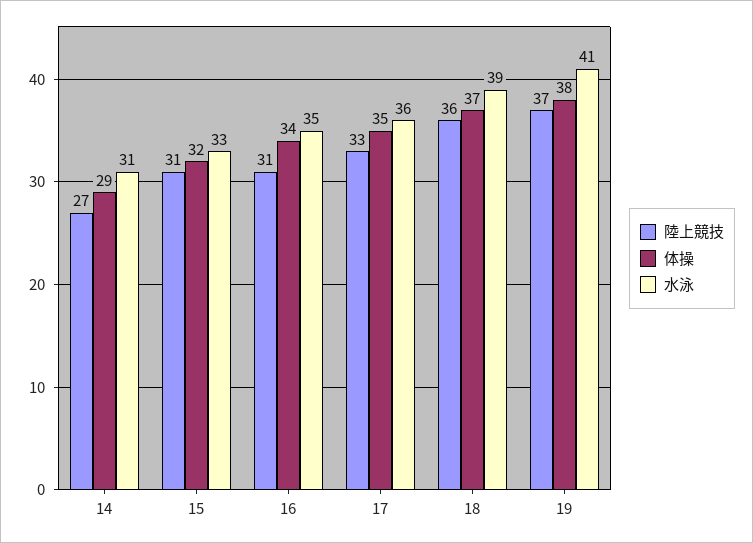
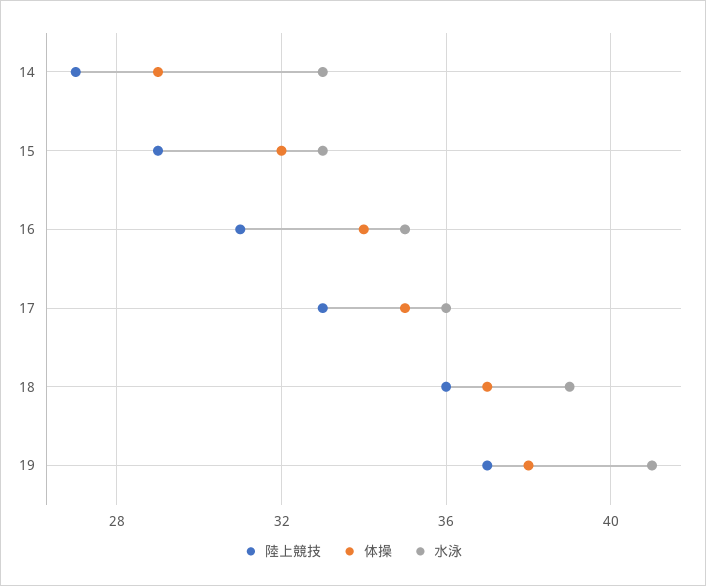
水泳, 14: 31 -> 33
陸上競技, 15: 31 -> 29

